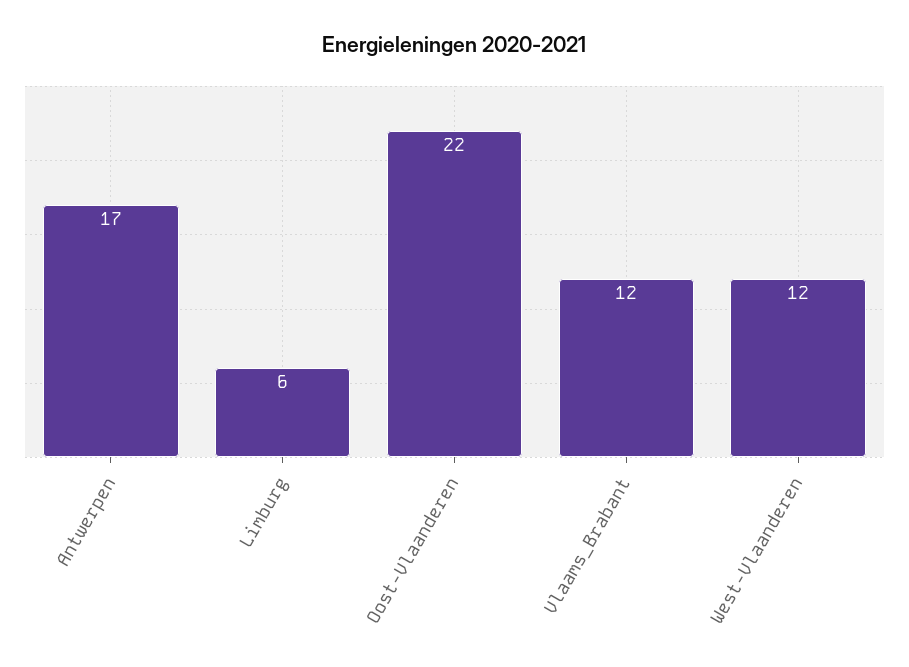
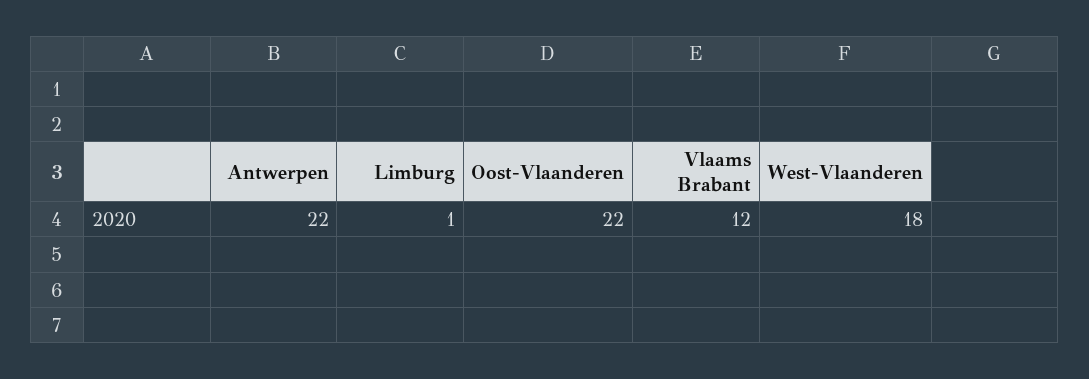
Antwerpen: 17 -> 22
Limburg: 6 -> 1
West-Vlaanderen: 12 -> 18

